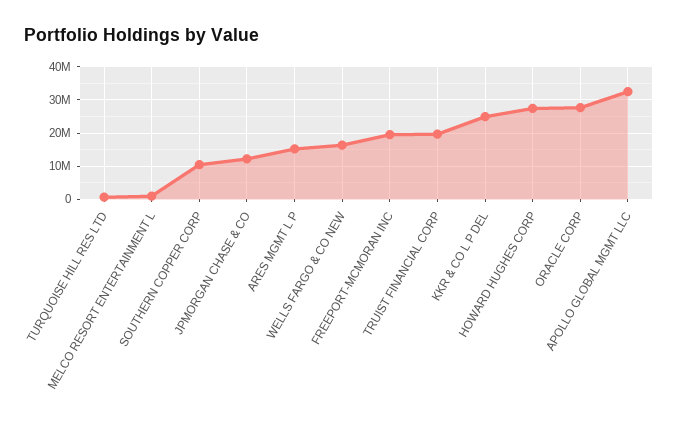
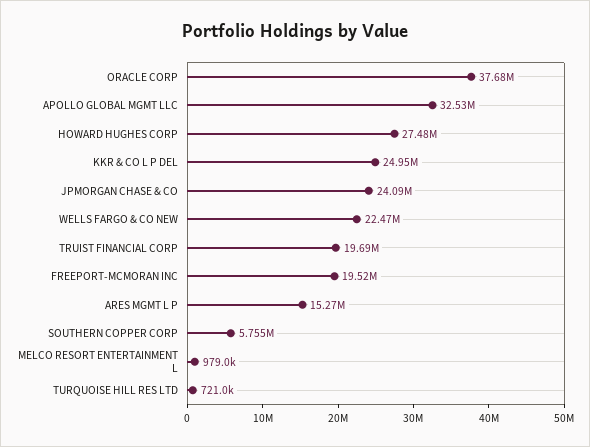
SOUTHERN COPPER CORP: 10000000 -> 5755000
JPMORGAN CHASE & CO: 12000000 -> 24090000
WELLS FARGO & CO NEW: 16000000 -> 22470000
ORACLE CORP: 28000000 -> 37680000

